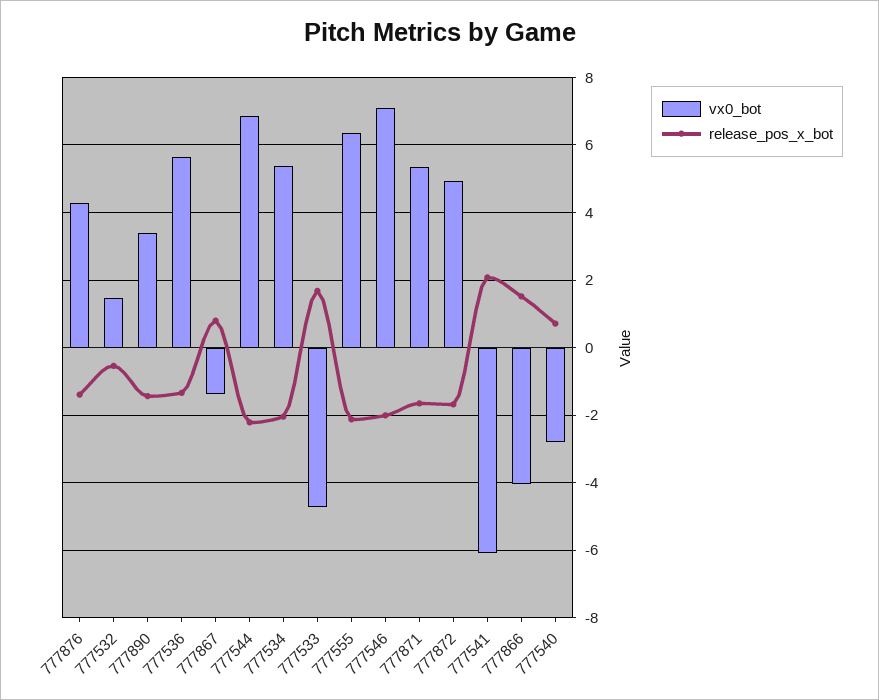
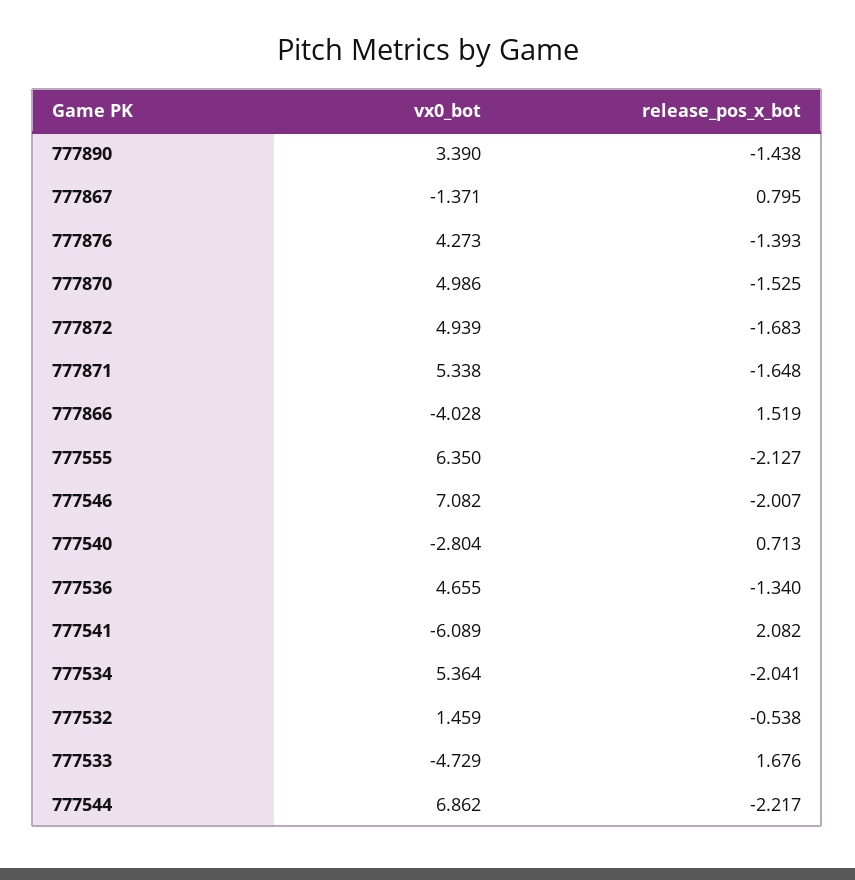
vx0_bot, 777536: 5.6 -> 4.655
vx0_bot, 777870: none -> 4.986
release_pos_x_bot, 777870: none -> -1.525

